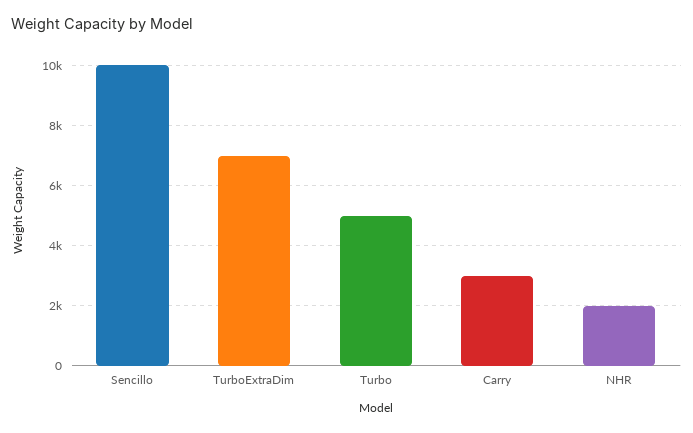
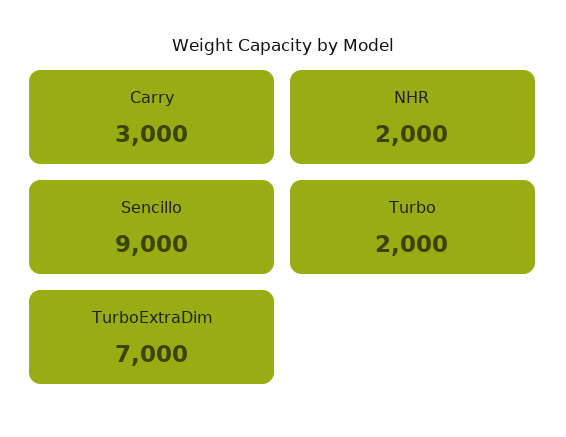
Sencillo: 10000 -> 9000
Turbo: 5000 -> 2000

